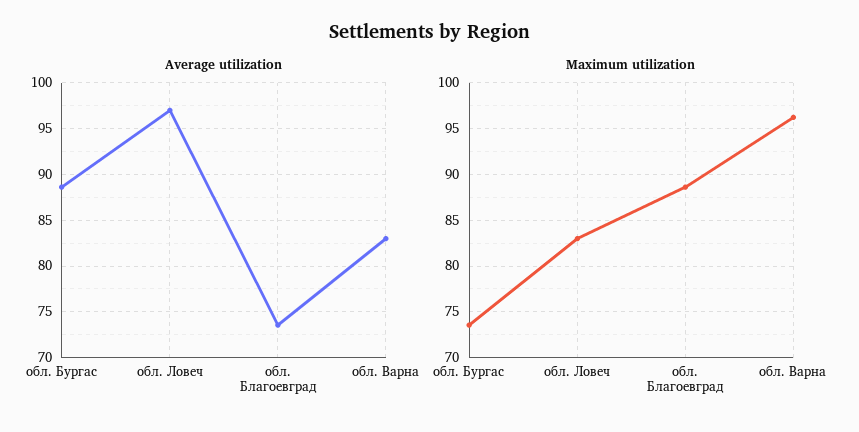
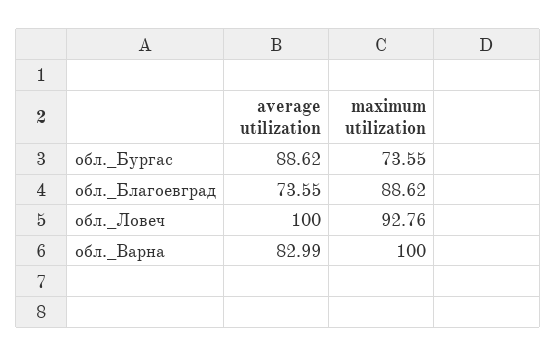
Average utilization, обл. Ловеч: 97 -> 100
Maximum utilization, обл. Ловеч: 83 -> 92.76
Maximum utilization, обл. Варна: 96 -> 100

